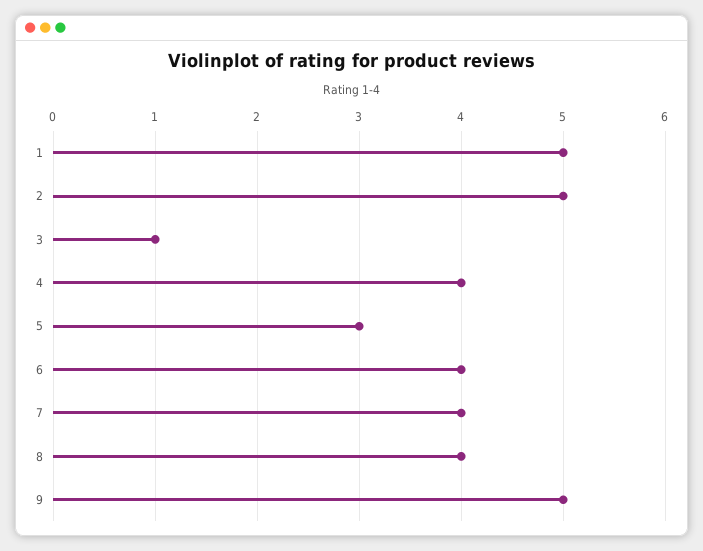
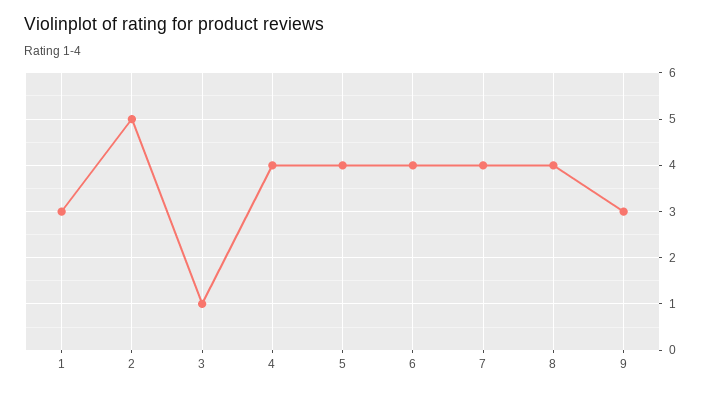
1: 5 -> 3
5: 3 -> 4
9: 5 -> 3

